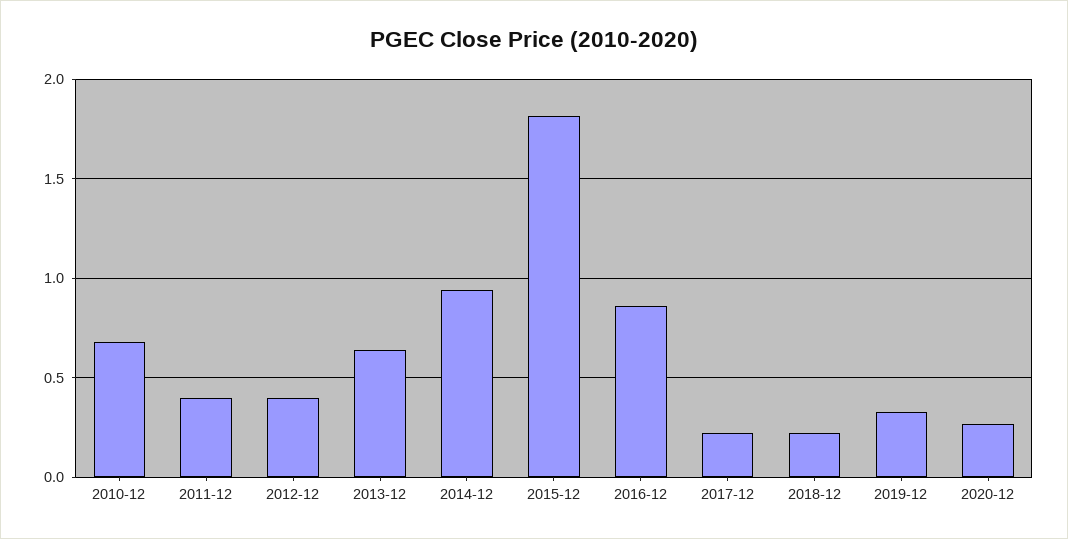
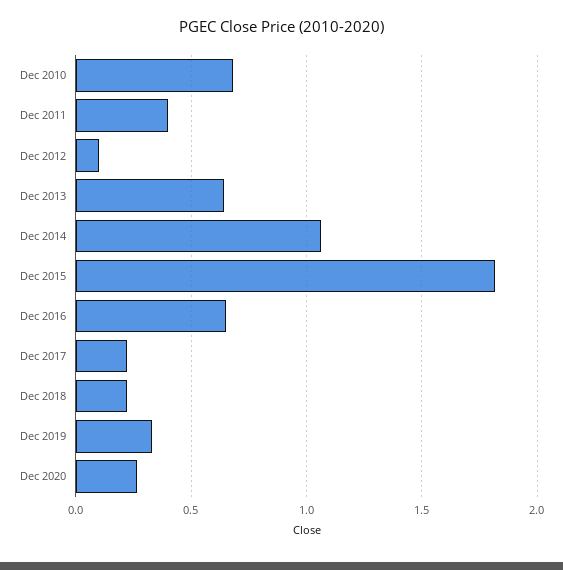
2012-12: 0.4 -> 0.1
2014-12: 0.95 -> 1.05
2016-12: 0.85 -> 0.65

